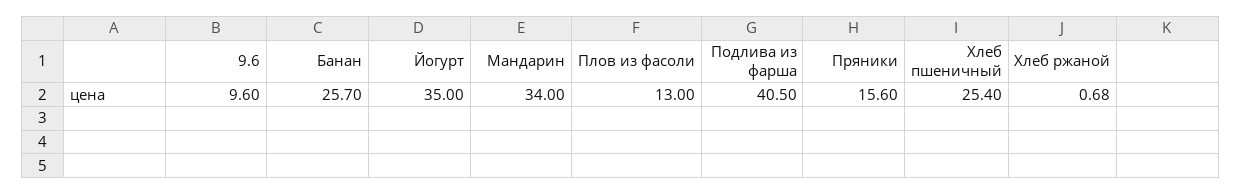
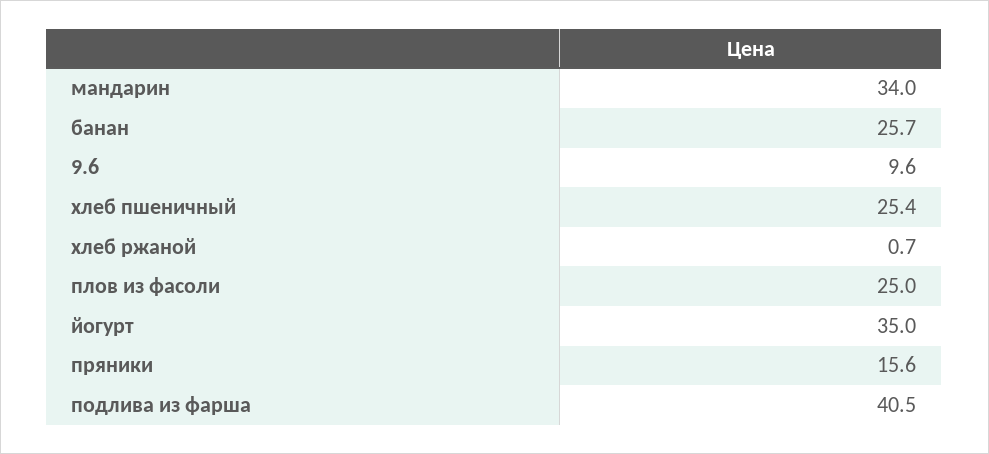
Плов из фасоли: 13 -> 25

